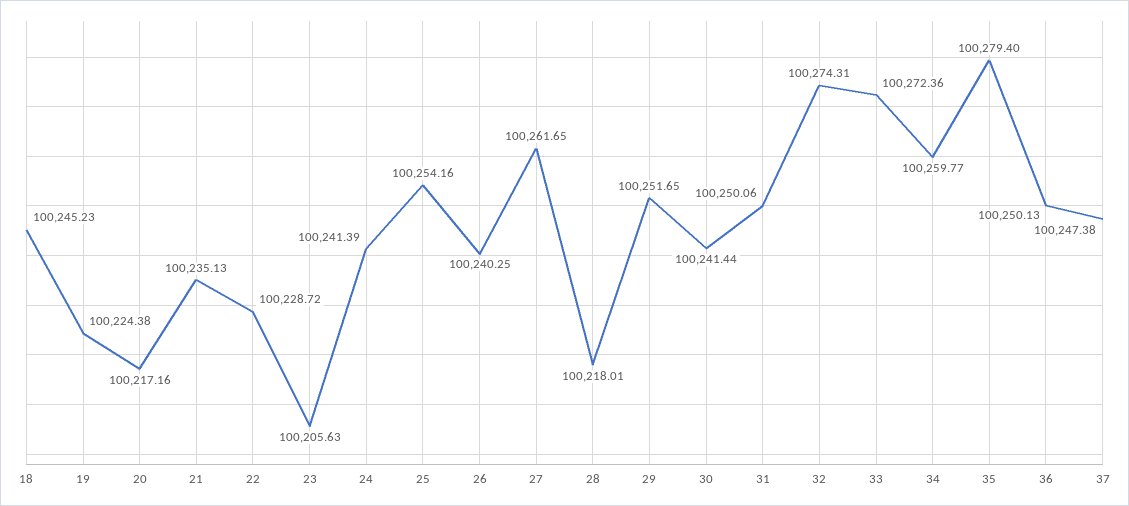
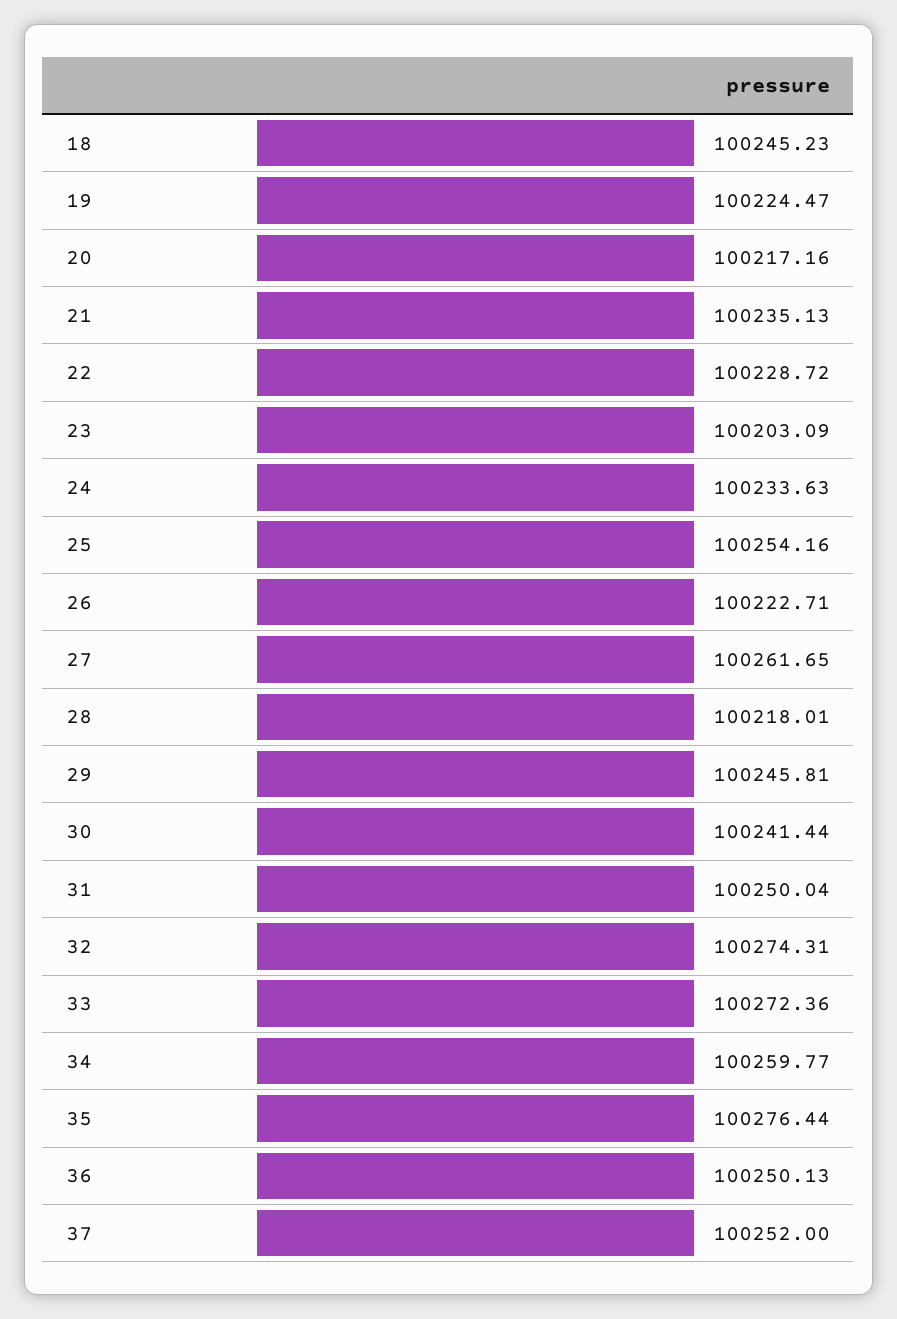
19: 100224.38 -> 100224.47
23: 100205.63 -> 100203.09
24: 100241.39 -> 100233.63
26: 100240.25 -> 100222.71
29: 100251.65 -> 100245.81
31: 100250.06 -> 100250.04
35: 100279.4 -> 100276.44
37: 100247.38 -> 100252

